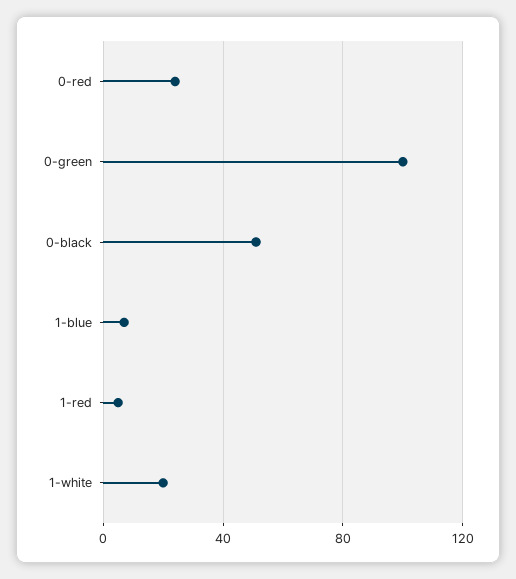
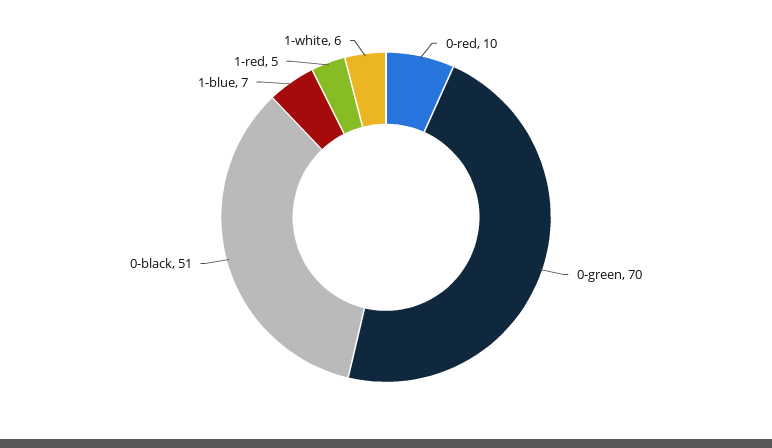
0-red: 25 -> 10
0-green: 100 -> 70
1-white: 20 -> 6

